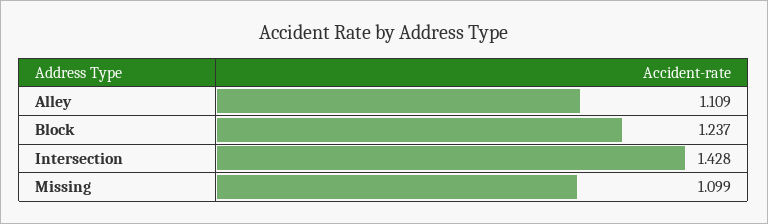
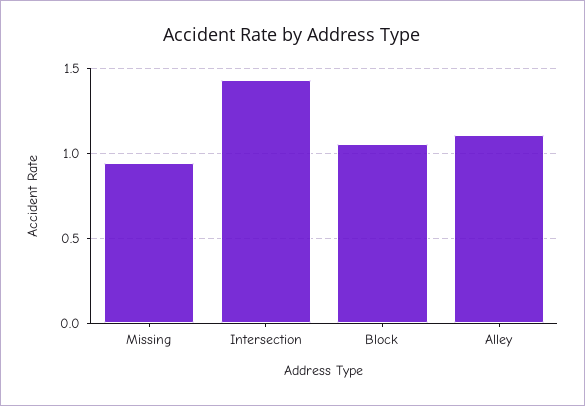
Block: 1.237 -> 1.05
Missing: 1.099 -> 0.95

